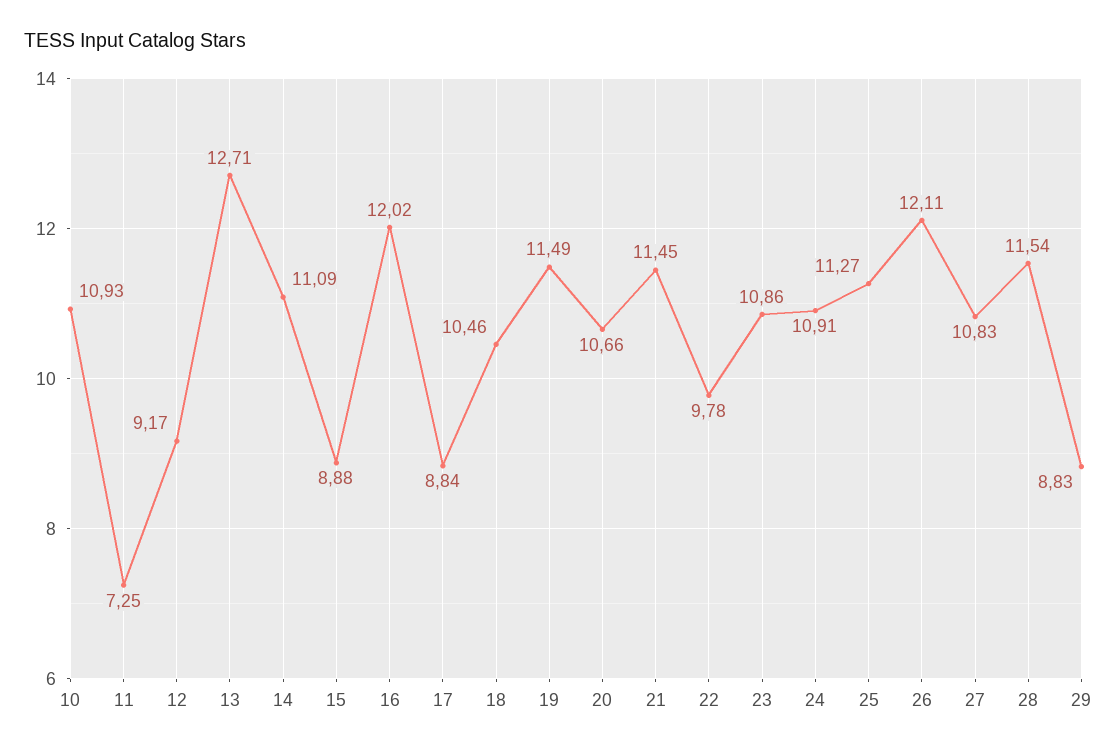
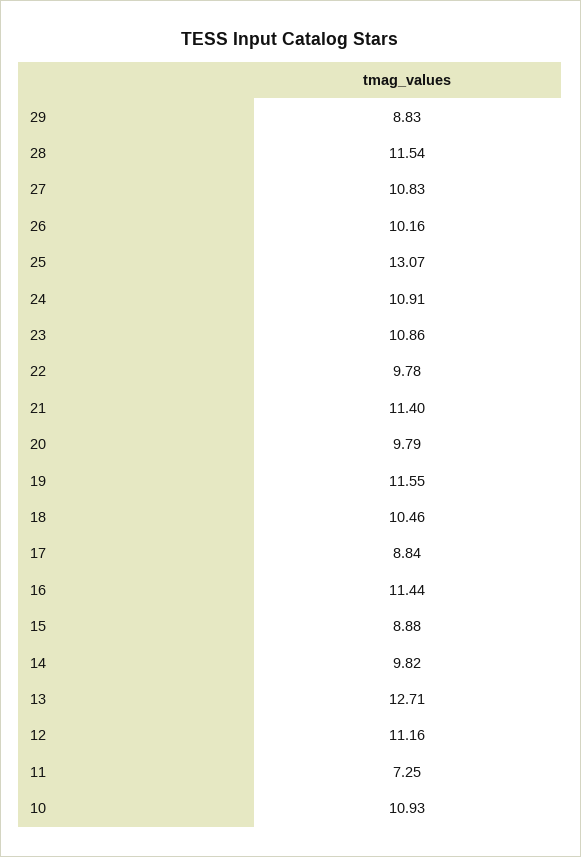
12: 9.17 -> 11.16
14: 11.09 -> 9.82
16: 12.02 -> 11.44
19: 11.49 -> 11.55
20: 10.66 -> 9.79
21: 11.45 -> 11.4
25: 11.27 -> 13.07
26: 12.11 -> 10.16

